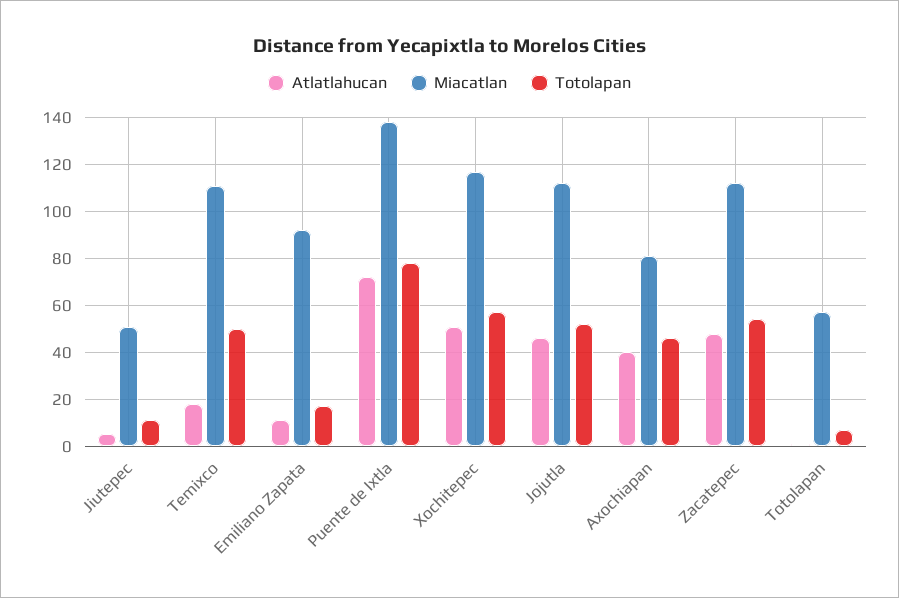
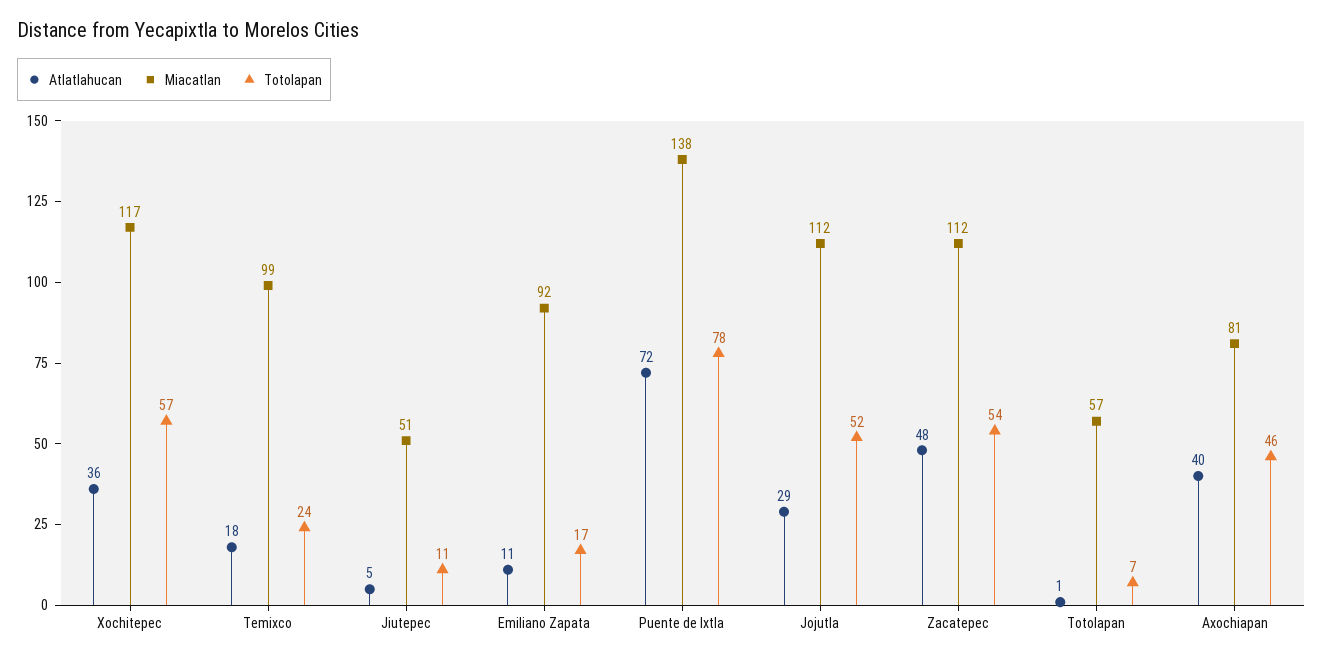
Miacatlan, Temixco: 110 -> 99
Totolapan, Temixco: 50 -> 24
Atlatlahucan, Xochitepec: 50 -> 36
Atlatlahucan, Jojutla: 45 -> 29

